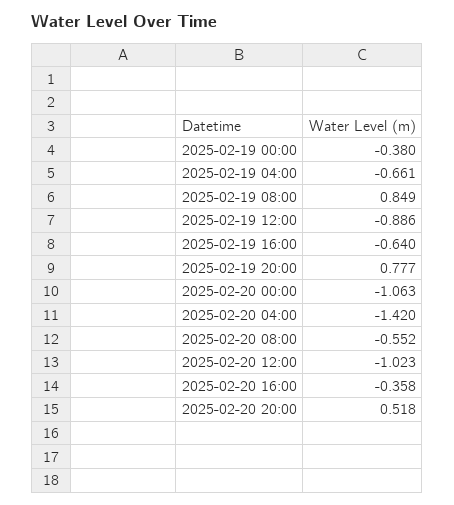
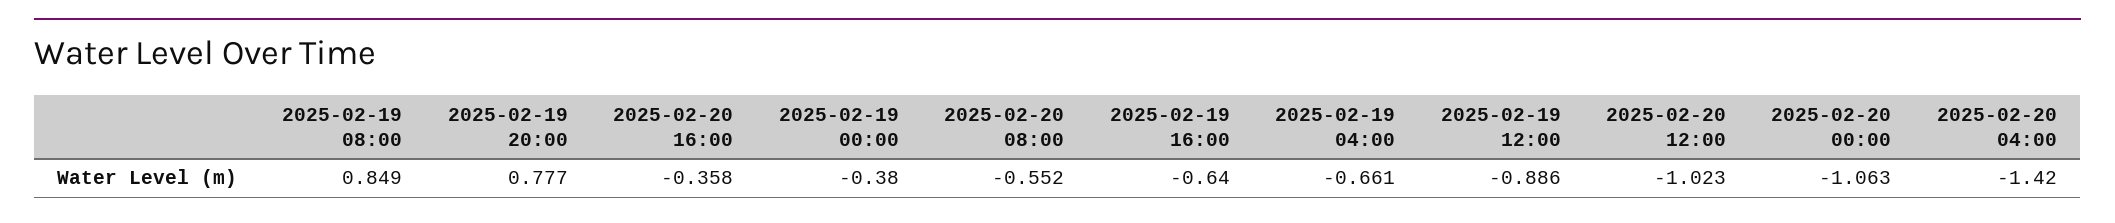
2025-02-20 20:00: 0.518 -> none

